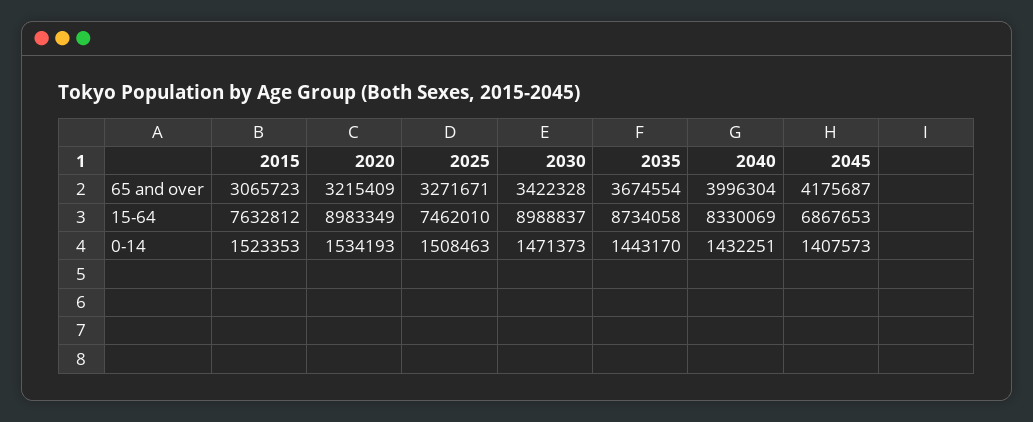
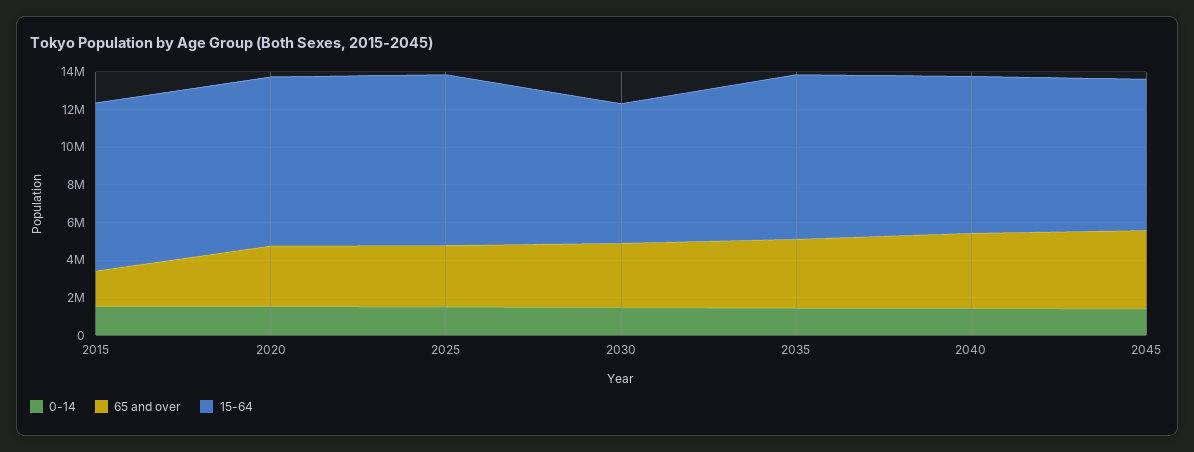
65 and over, 2015: 3065723 -> 2000000
15-64, 2015: 7632812 -> 9000000
15-64, 2025: 7462010 -> 9000000
15-64, 2030: 8988837 -> 7500000
15-64, 2045: 6867653 -> 8000000

